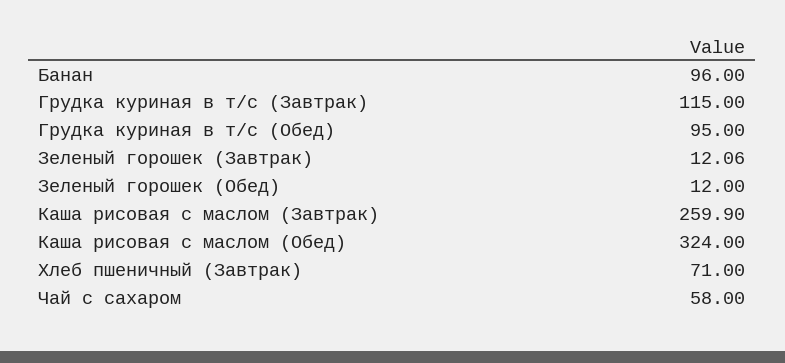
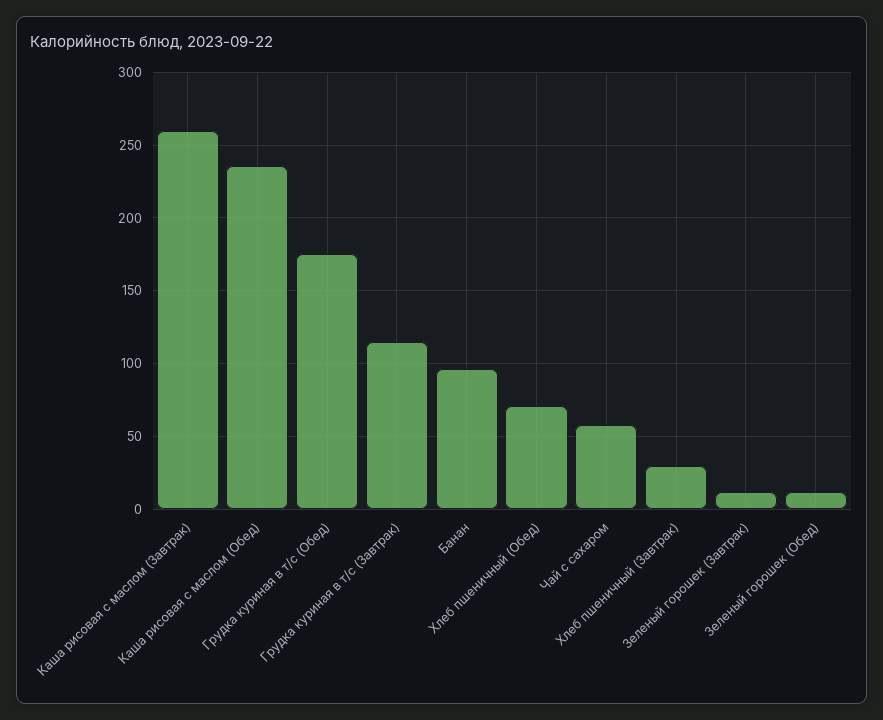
Грудка куриная в т/с (Обед): 95 -> 175
Каша рисовая с маслом (Обед): 324 -> 235
Хлеб пшеничный (Завтрак): 71 -> 30
Хлеб пшеничный (Обед): none -> 70

